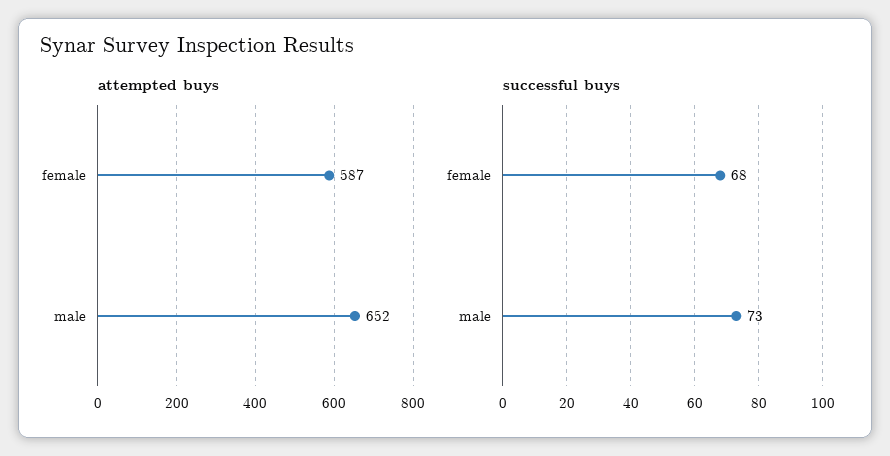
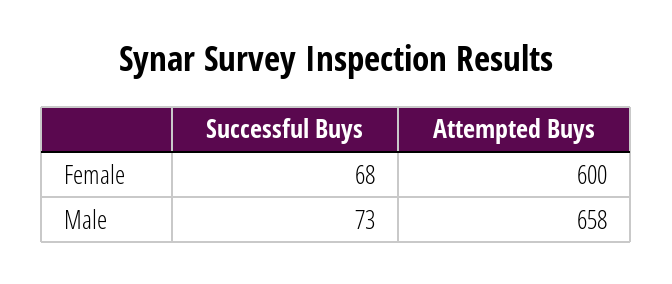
attempted buys, female: 587 -> 600
attempted buys, male: 652 -> 658

